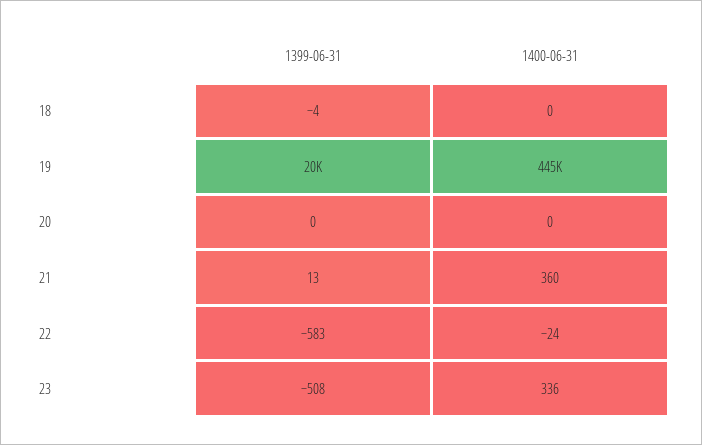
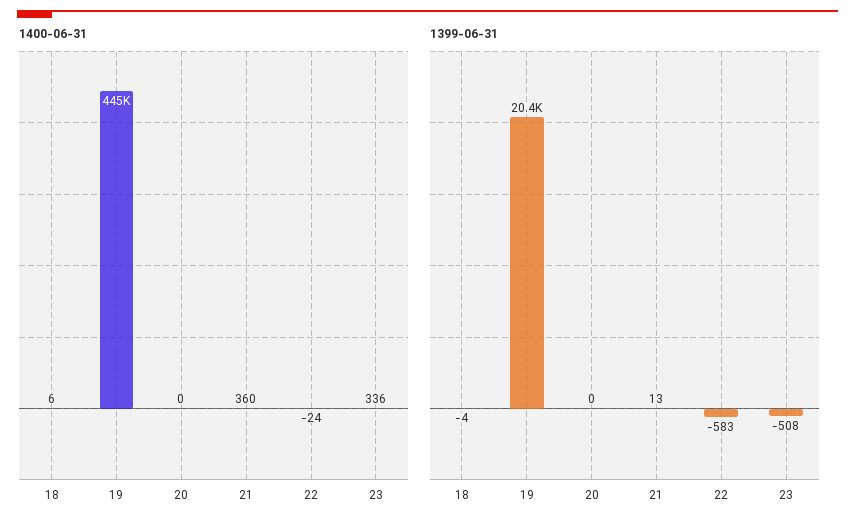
1400-06-31, 18: 0 -> 6

